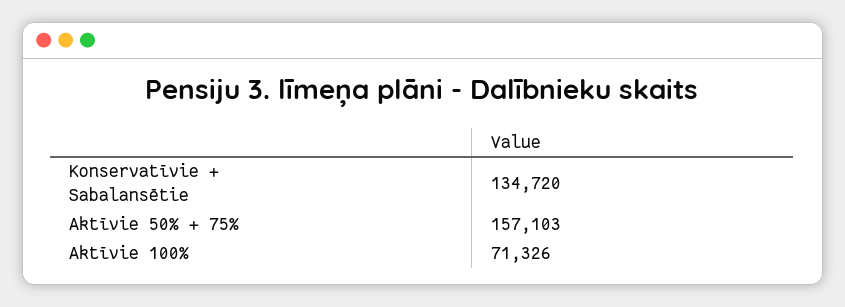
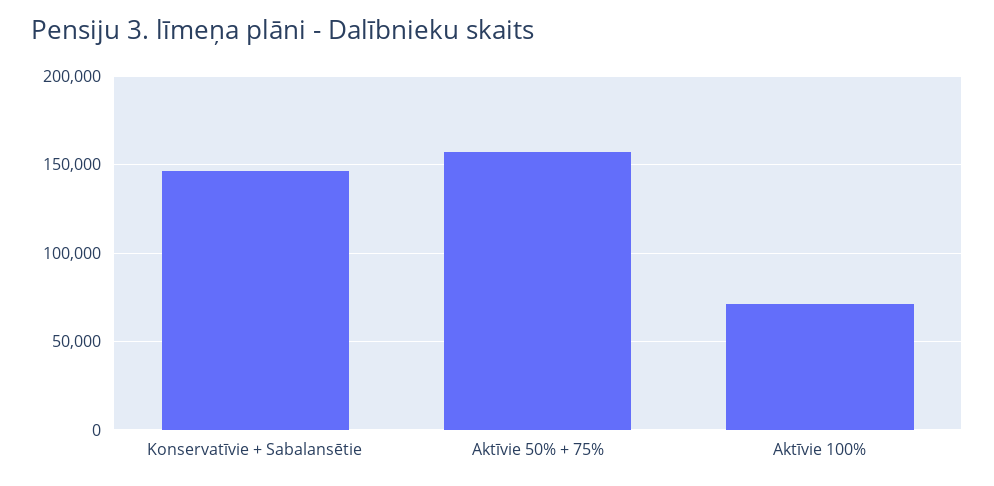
Konservatīvie + Sabalansētie: 134720 -> 145000

